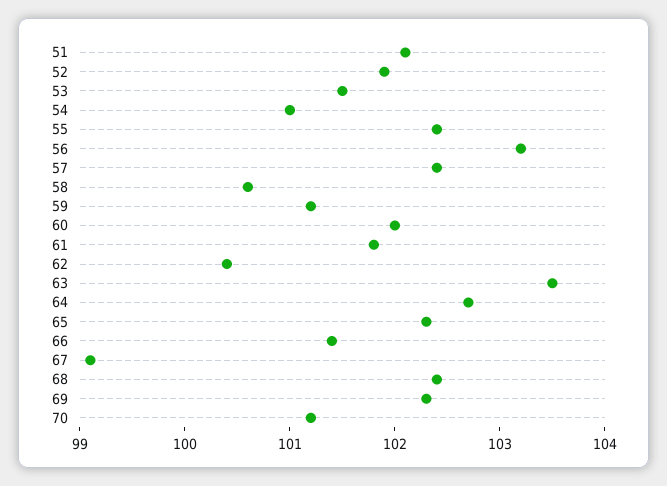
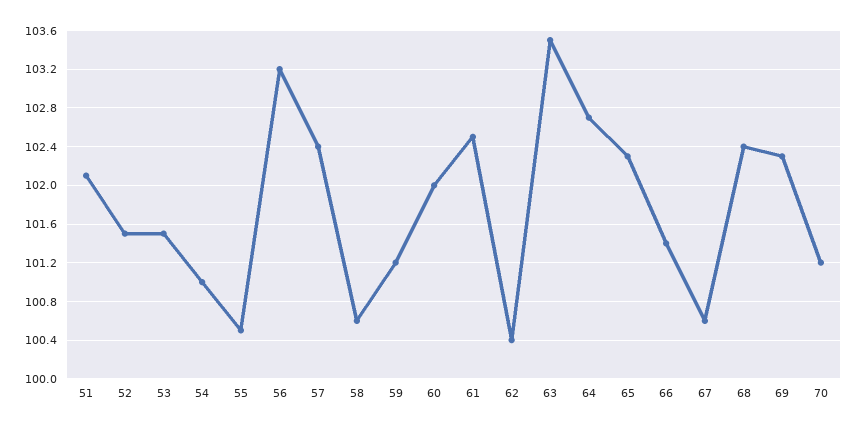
52: 101.9 -> 101.5
55: 102.4 -> 100.5
61: 101.8 -> 102.5
67: 99.1 -> 100.6

